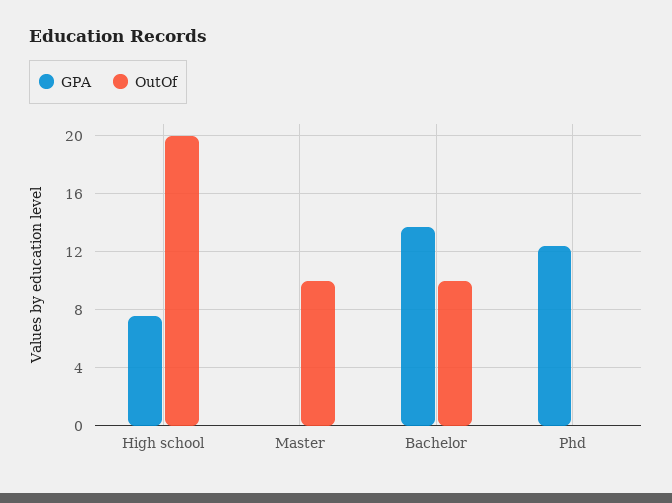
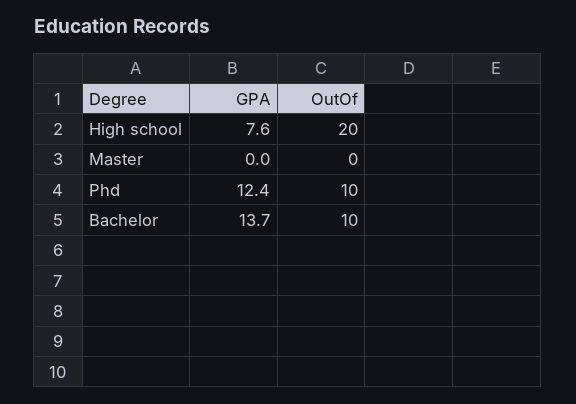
OutOf, Master: 10 -> 0
OutOf, Phd: 0 -> 10

